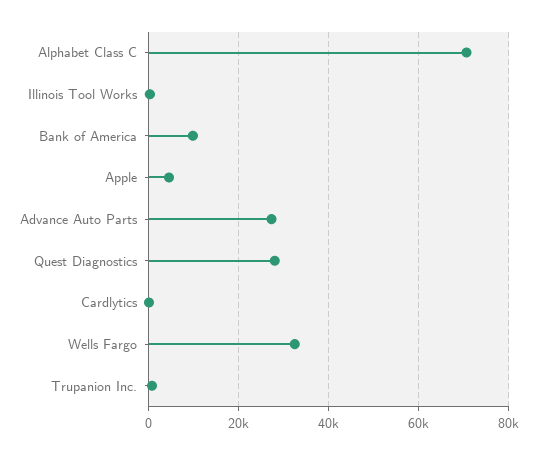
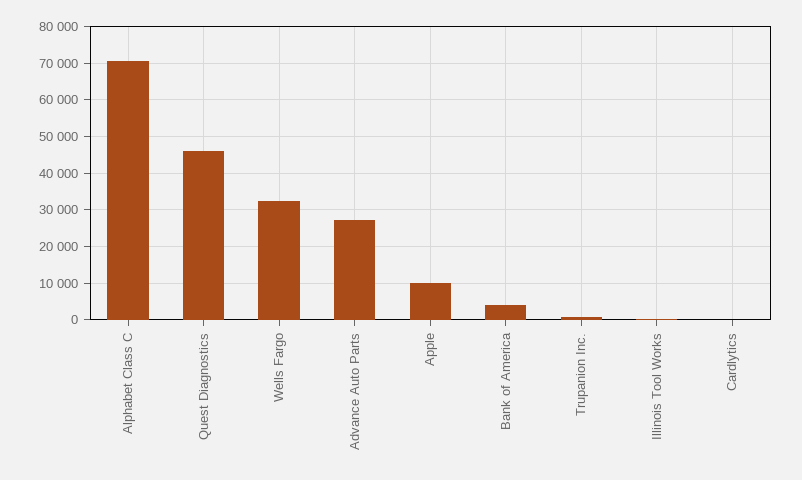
Bank of America: 10000 -> 4000
Apple: 4000 -> 10000
Quest Diagnostics: 28000 -> 46000

